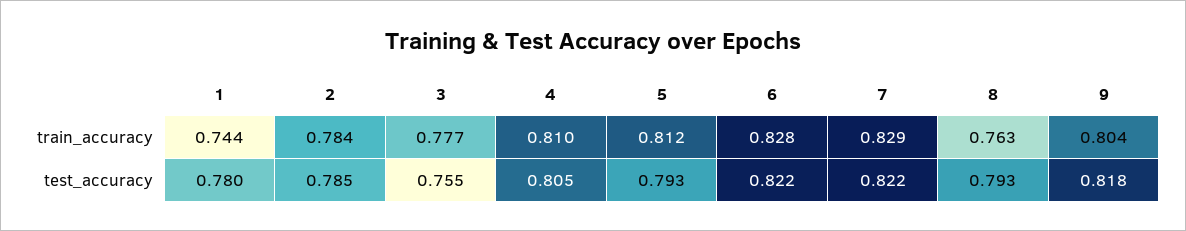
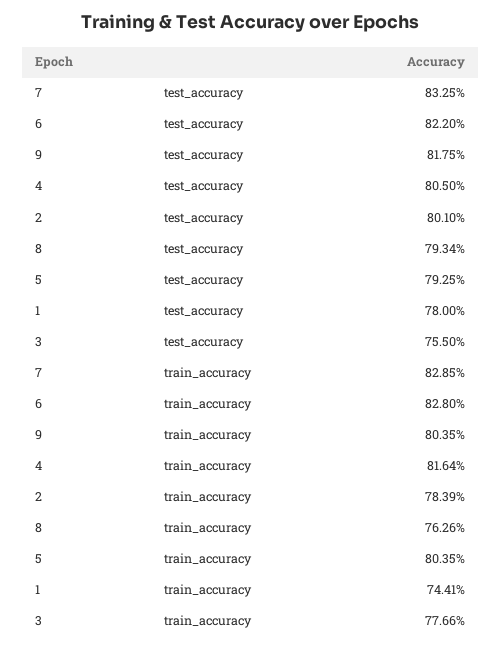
4, train_accuracy: 0.81 -> 0.8164
5, train_accuracy: 0.812 -> 0.8035
2, test_accuracy: 0.785 -> 0.801
7, test_accuracy: 0.822 -> 0.8325

